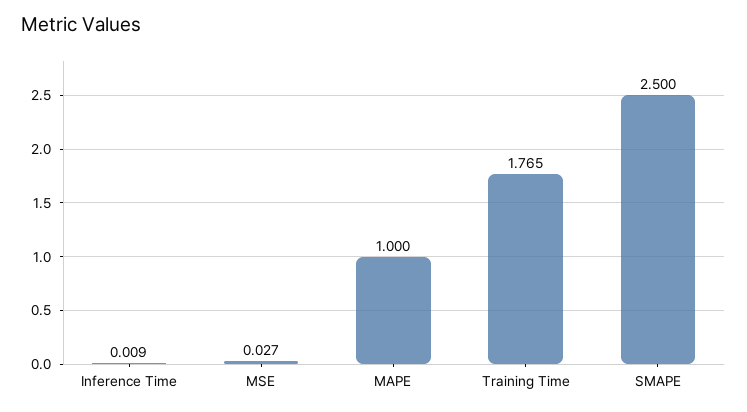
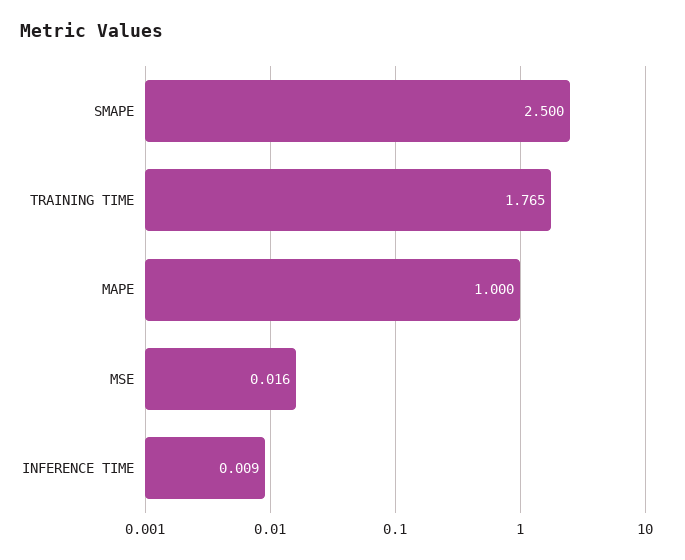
MSE: 0.027 -> 0.016

